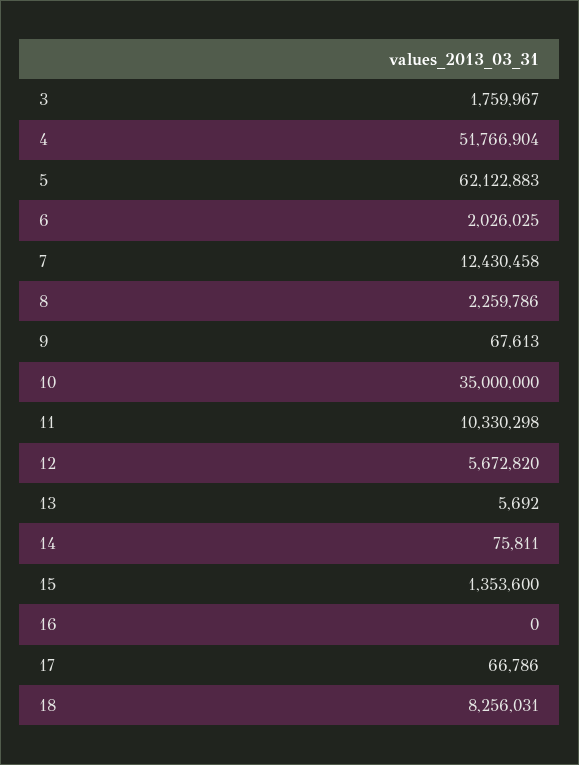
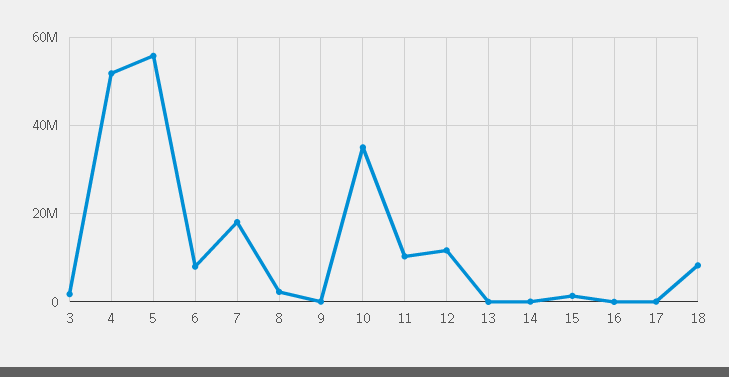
5: 62122883 -> 56000000
6: 2026025 -> 8000000
7: 12430458 -> 18000000
12: 5672820 -> 12000000

